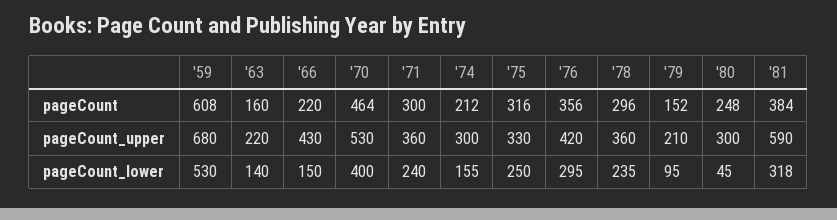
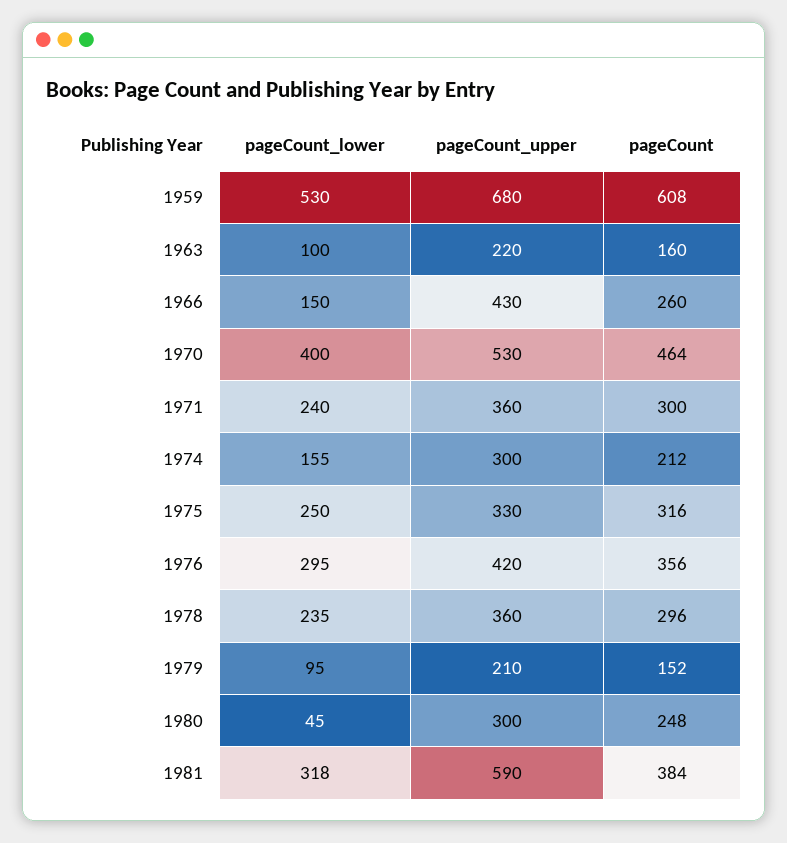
'66, pageCount: 220 -> 260
'63, pageCount_lower: 140 -> 100

